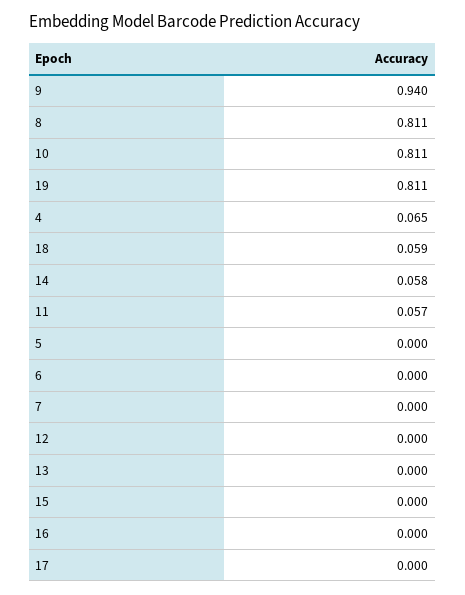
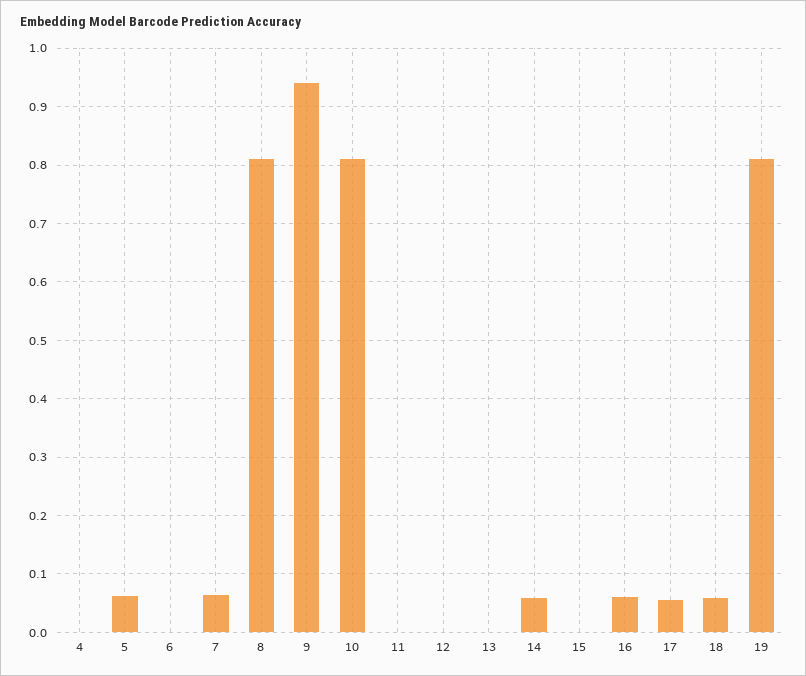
4: 0.065 -> 0
11: 0.057 -> 0
5: 0 -> 0.06
7: 0 -> 0.06
16: 0 -> 0.06
17: 0 -> 0.06

